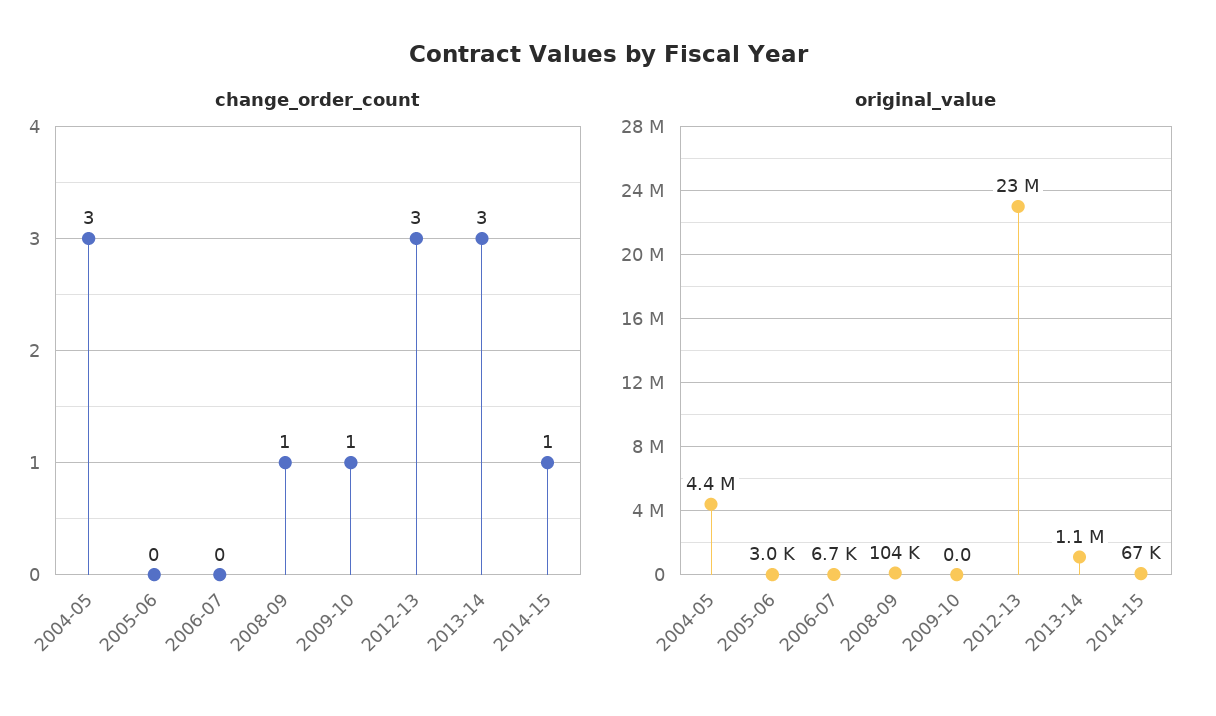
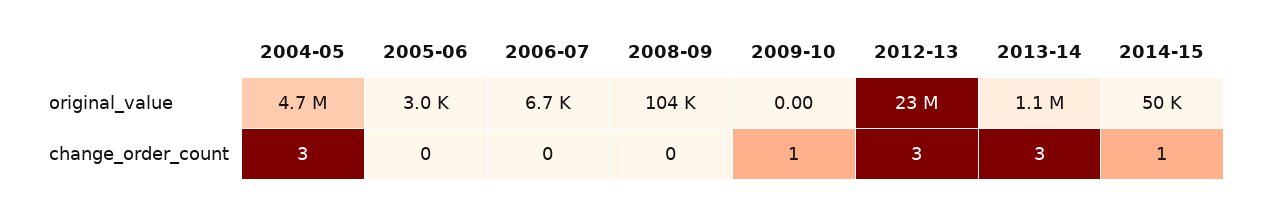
change_order_count, 2008-09: 1 -> 0
original_value, 2004-05: 4400000 -> 4700000
original_value, 2014-15: 67000 -> 50000

